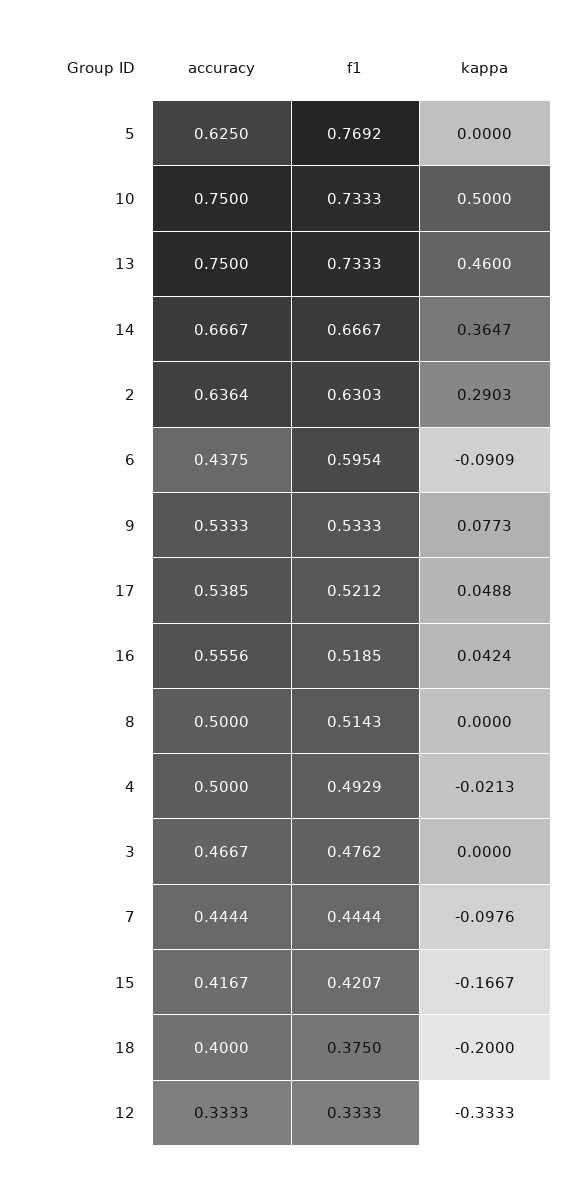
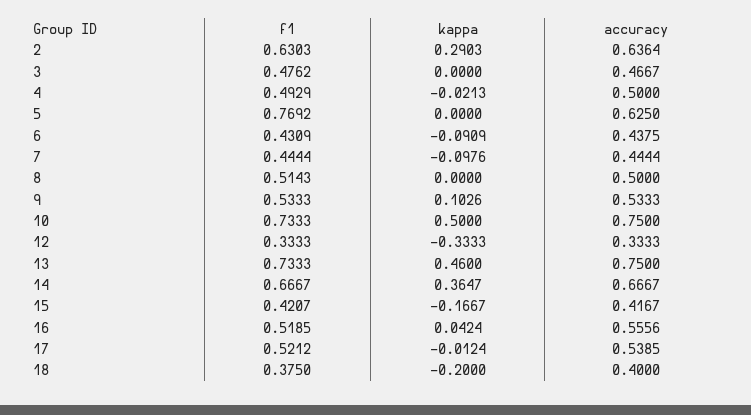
f1, 6: 0.5954 -> 0.4309
kappa, 9: 0.0773 -> 0.1026
kappa, 17: 0.0488 -> -0.0124

